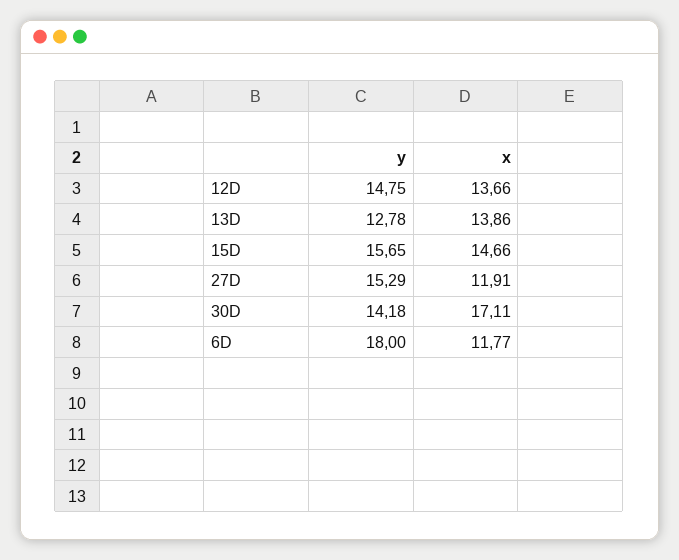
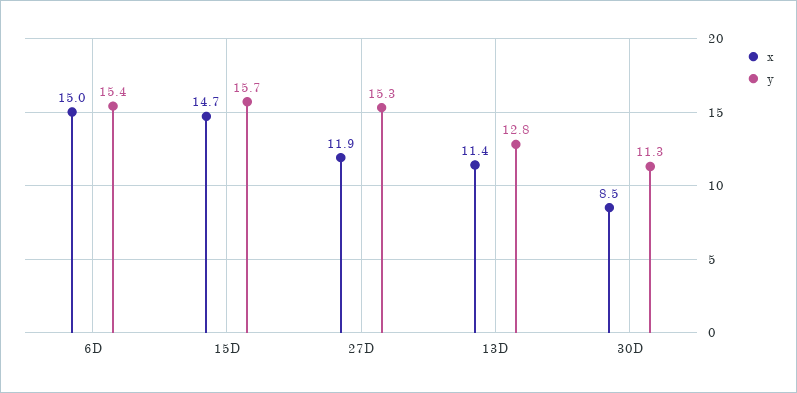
y, 12D: 14.75 -> none
x, 12D: 13.66 -> none
x, 13D: 13.86 -> 11.4
y, 30D: 14.18 -> 11.3
x, 30D: 17.11 -> 8.5
y, 6D: 18 -> 15.4
x, 6D: 11.77 -> 15

